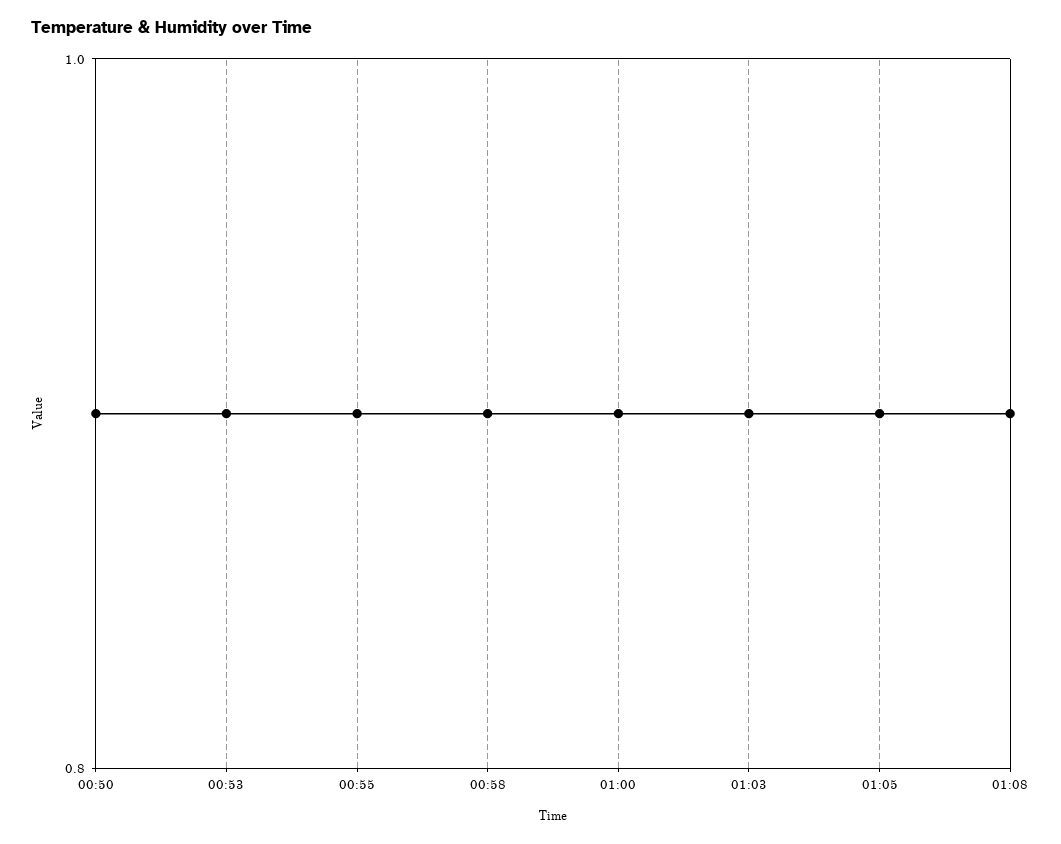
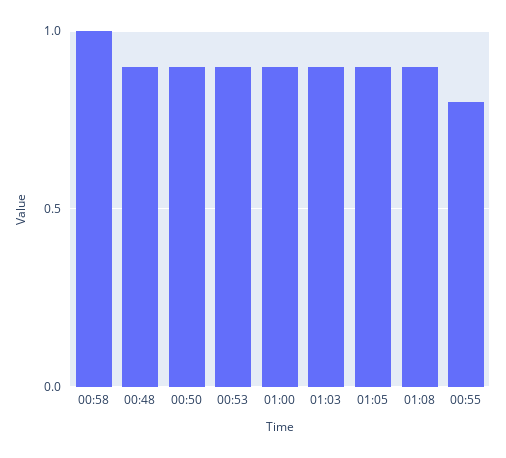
00:55: 0.9 -> 0.8
00:58: 0.9 -> 1
00:48: none -> 0.9

